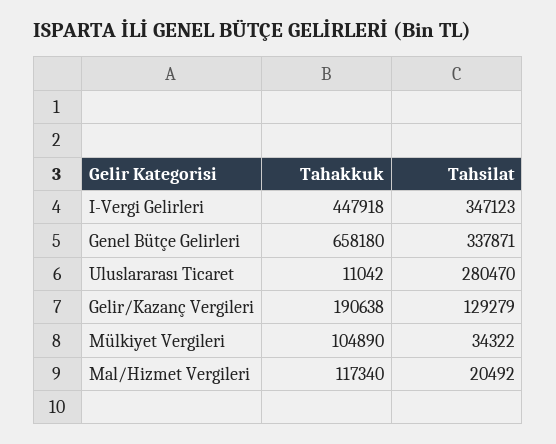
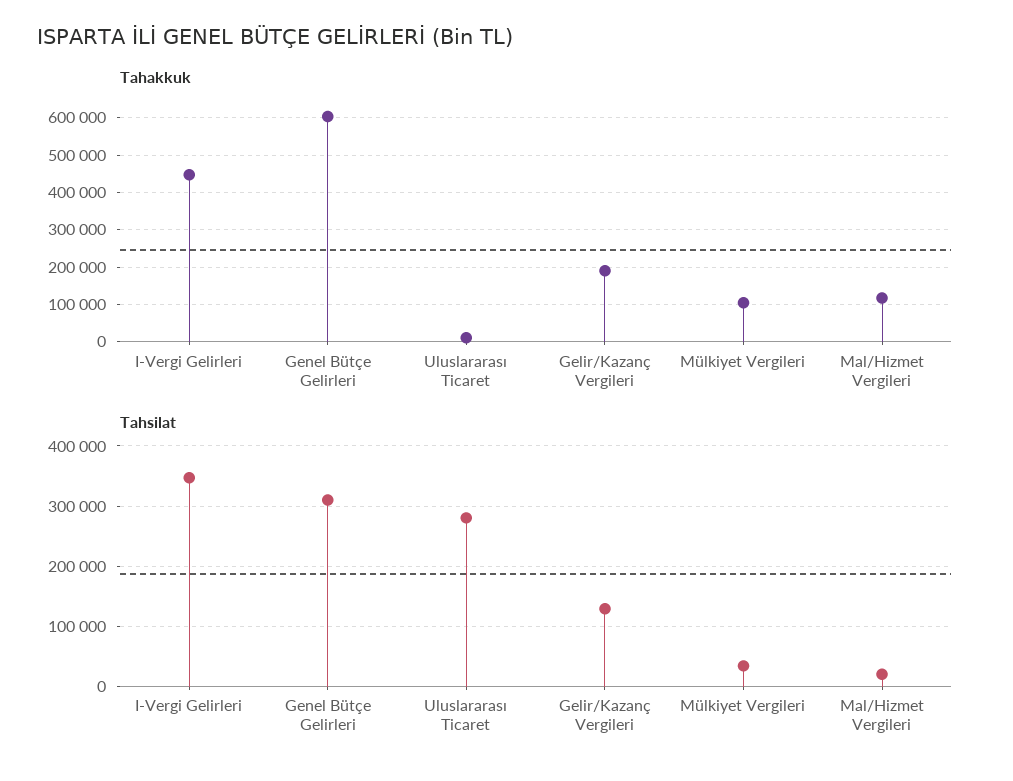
Tahakkuk, Genel Bütçe Gelirleri: 658180 -> 600000
Tahsilat, Genel Bütçe Gelirleri: 337871 -> 310000

